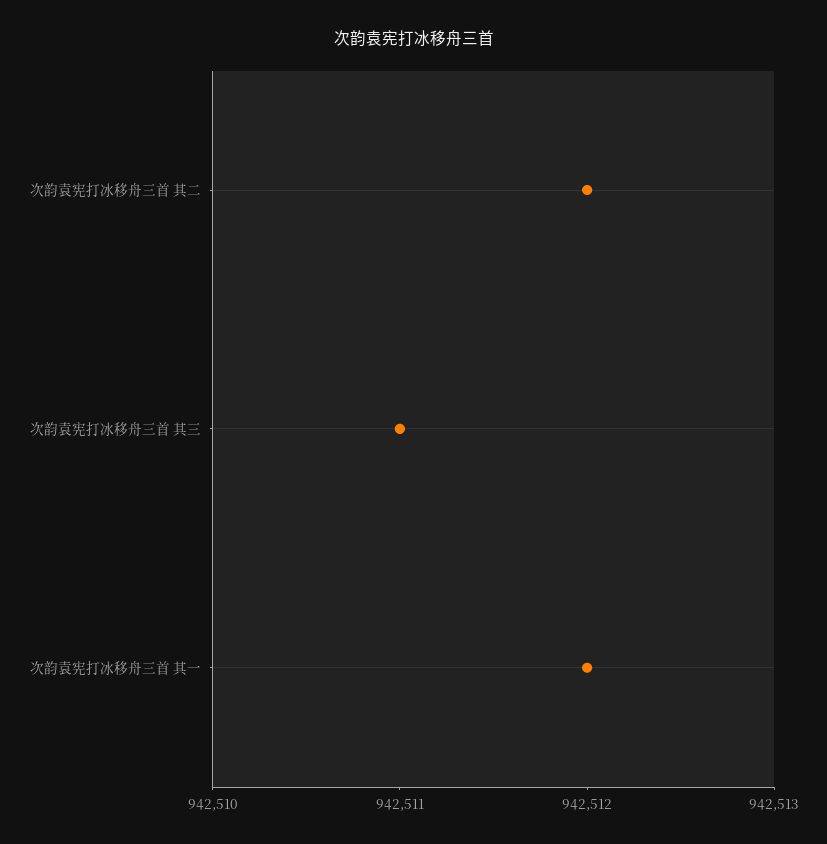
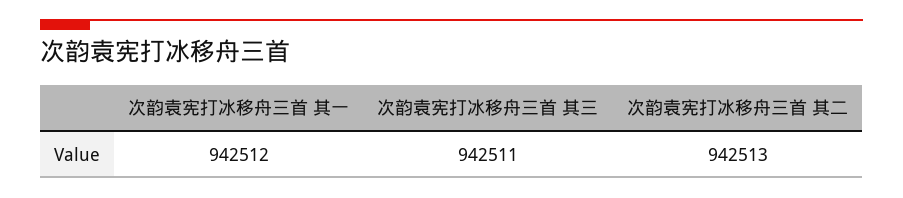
次韵袁宪打冰移舟三首 其二: 942512 -> 942513

